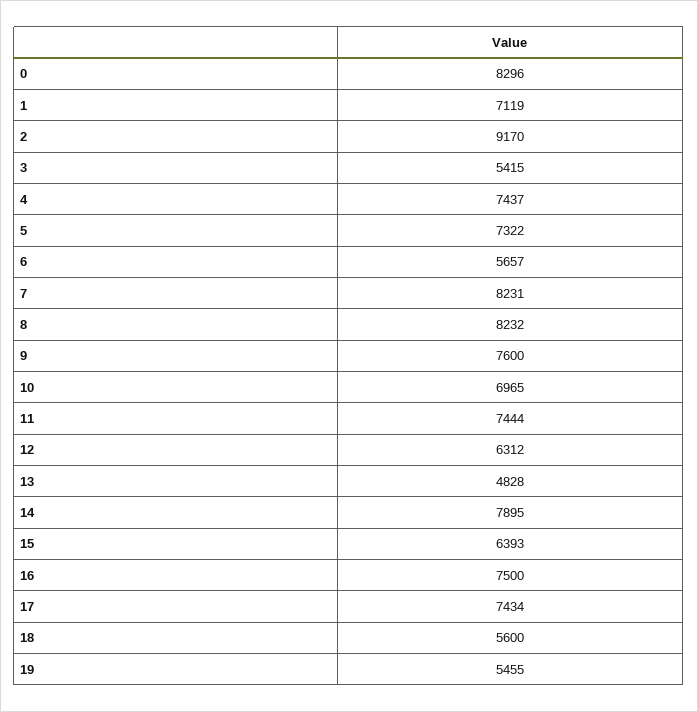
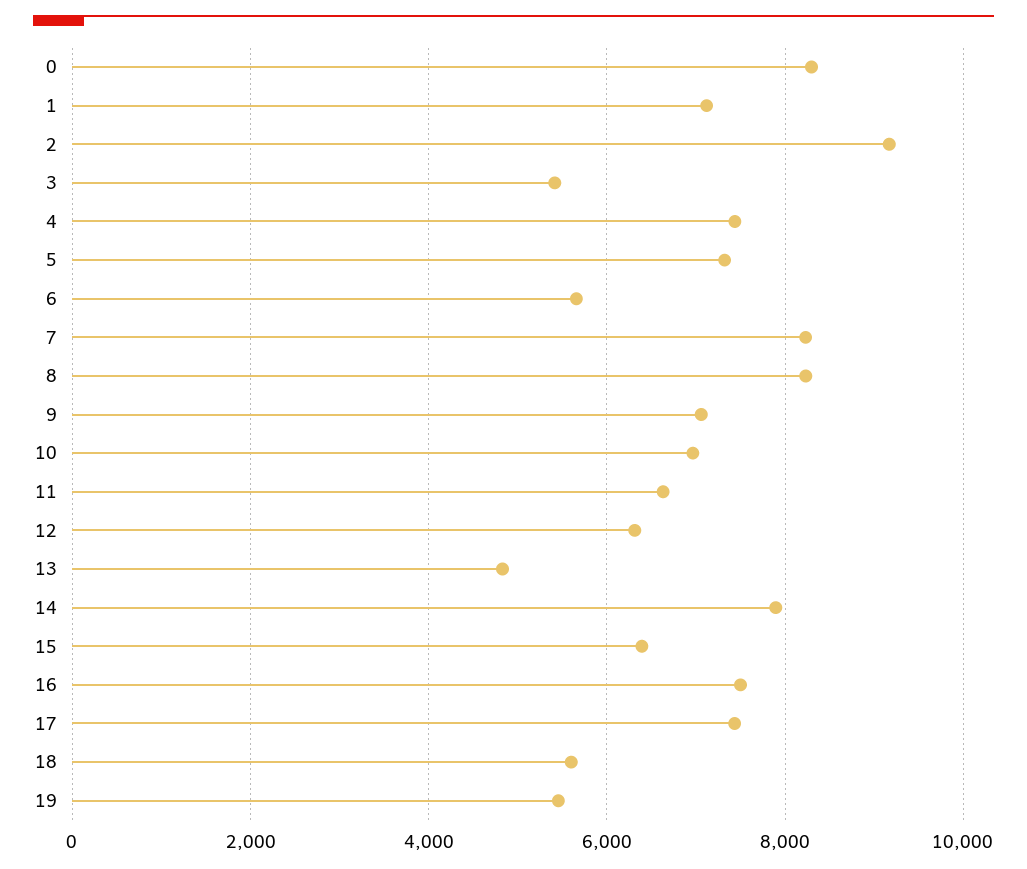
9: 7600 -> 7000
11: 7444 -> 6600

